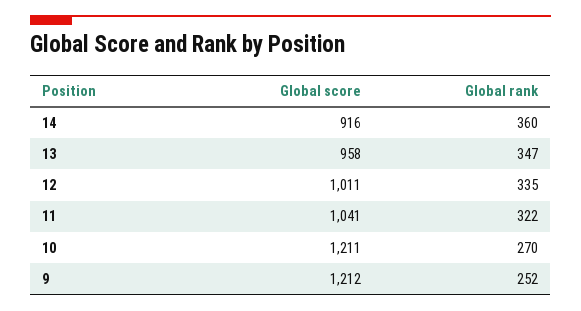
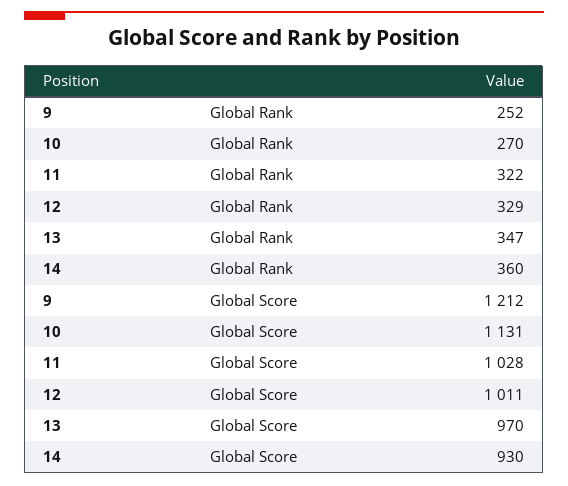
Global score, 14: 916 -> 930
Global score, 13: 958 -> 970
Global rank, 12: 335 -> 329
Global score, 11: 1041 -> 1028
Global score, 10: 1211 -> 1131

